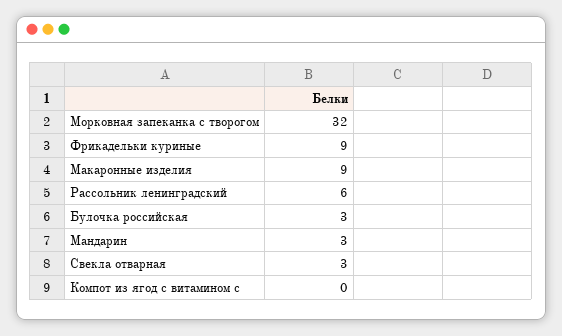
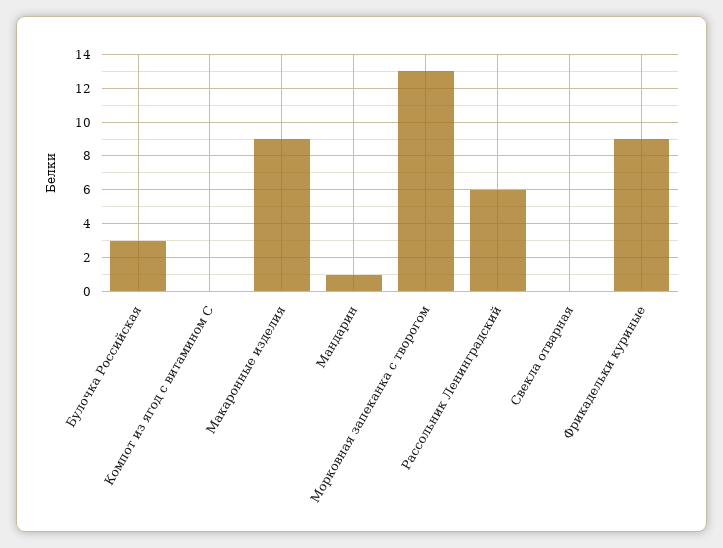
Морковная запеканка с творогом: 32 -> 13
Мандарин: 3 -> 1
Свекла отварная: 3 -> 0

